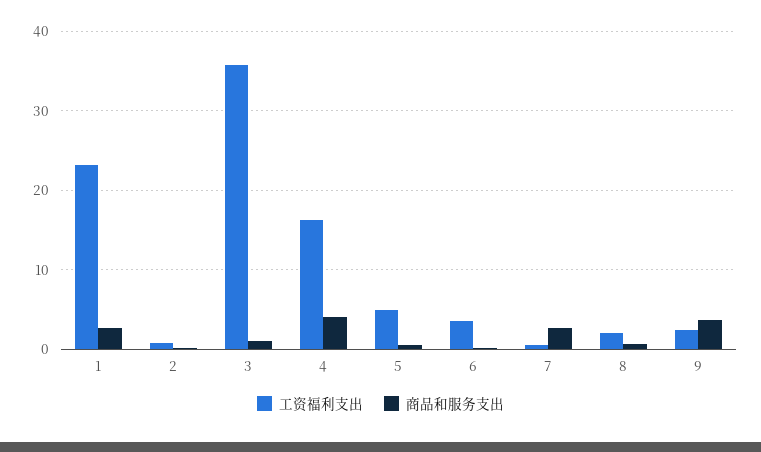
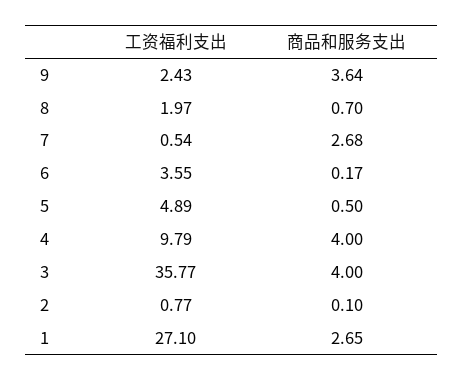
工资福利支出, 1: 23 -> 27.1
商品和服务支出, 3: 1 -> 4
工资福利支出, 4: 16 -> 9.79

